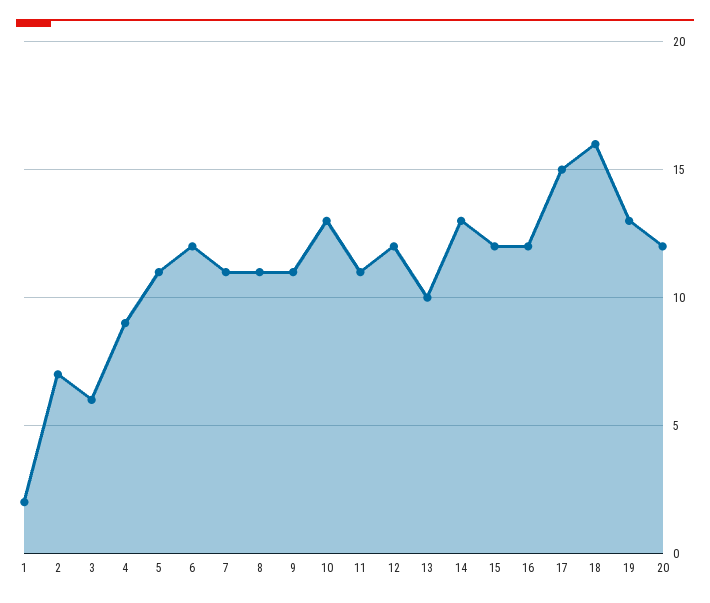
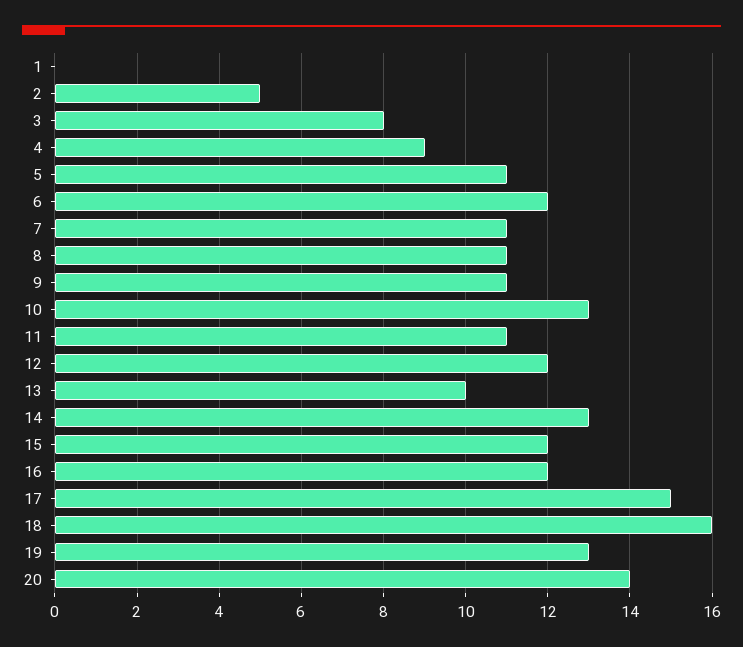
1: 2 -> 0
2: 7 -> 5
3: 6 -> 8
20: 12 -> 14

